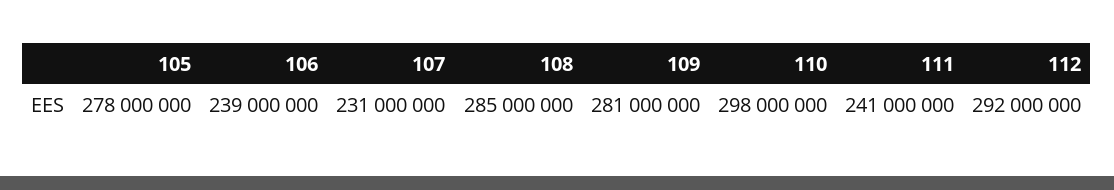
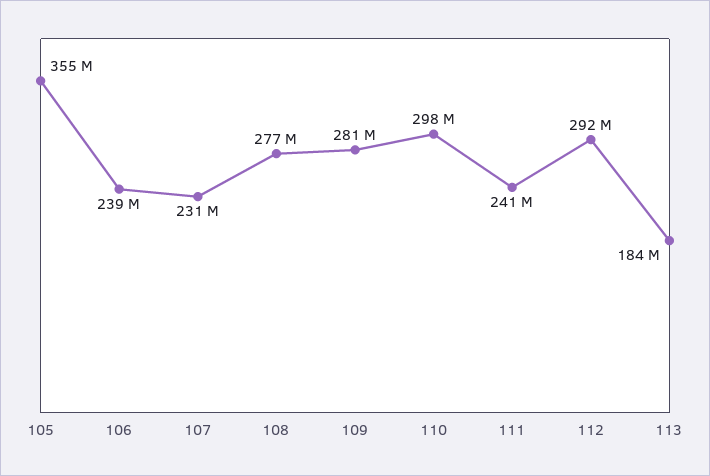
105: 278000000 -> 355000000
108: 285000000 -> 277000000
113: none -> 184000000

